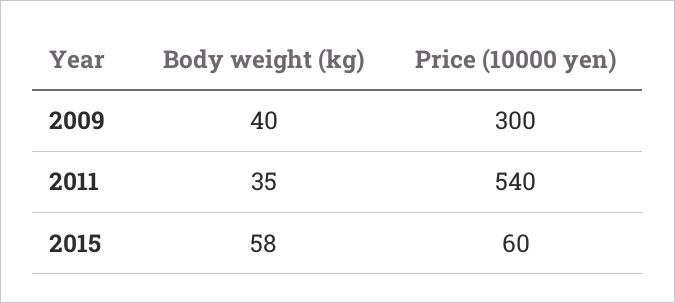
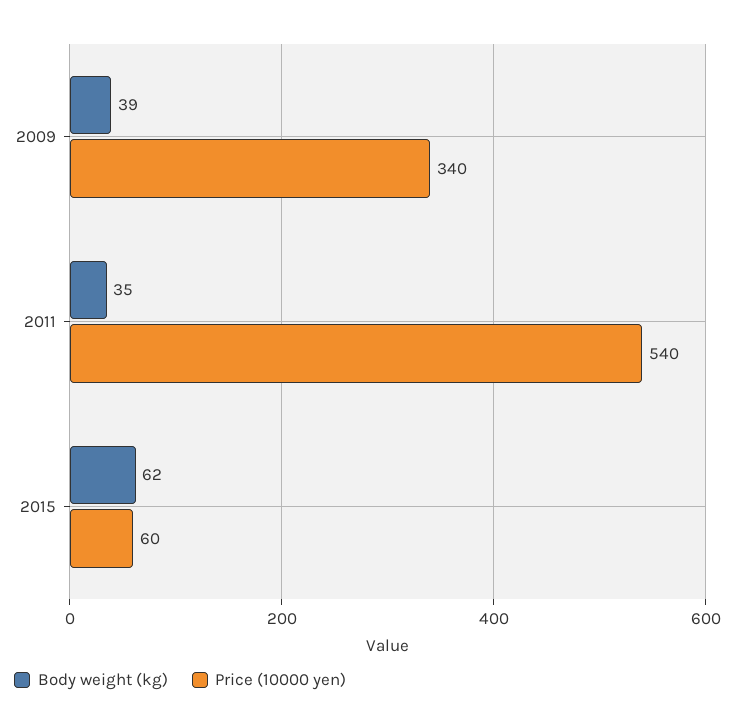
Body weight (kg), 2009: 40 -> 39
Price (10000 yen), 2009: 300 -> 340
Body weight (kg), 2015: 58 -> 62

